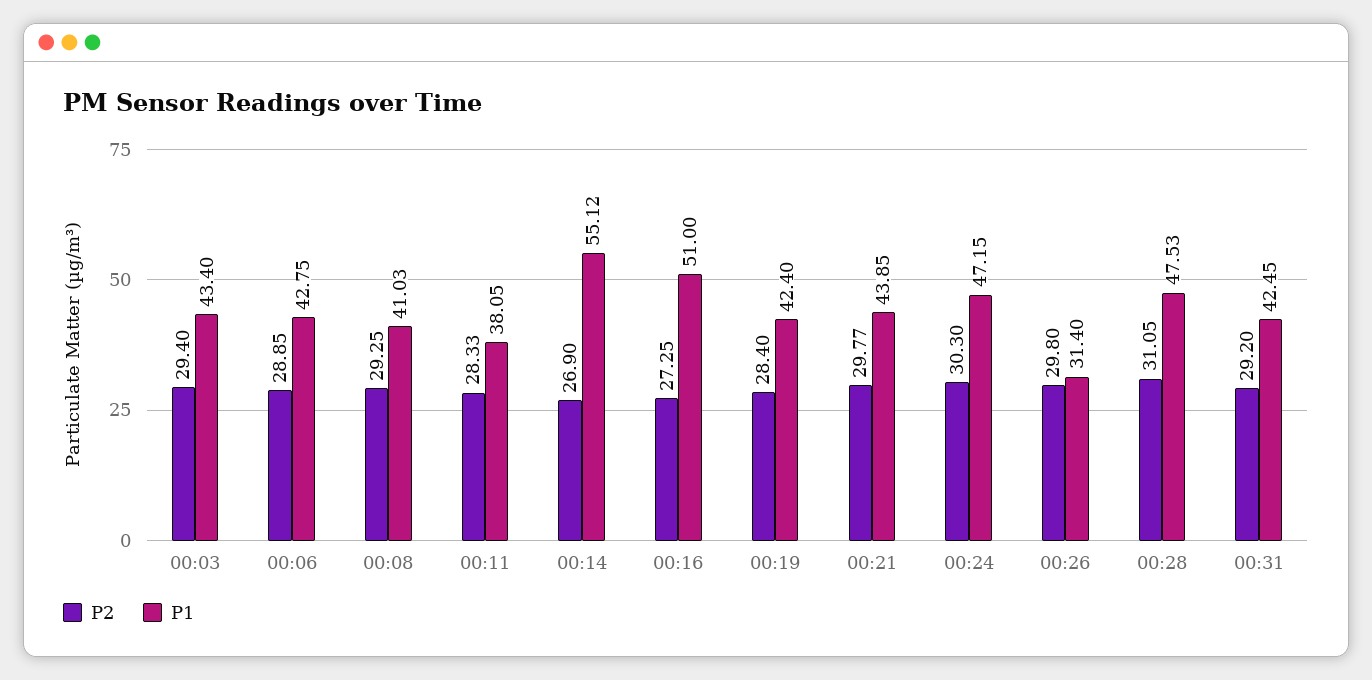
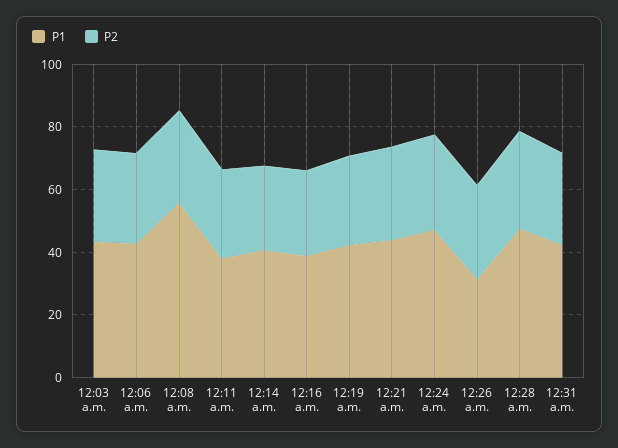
P1, 00:08: 41.03 -> 55
P1, 00:14: 55.12 -> 40
P1, 00:16: 51 -> 40

